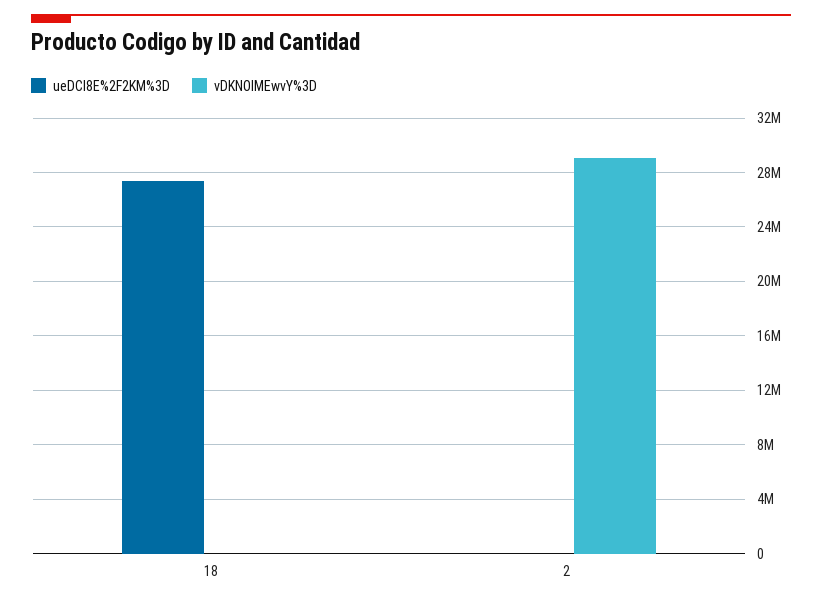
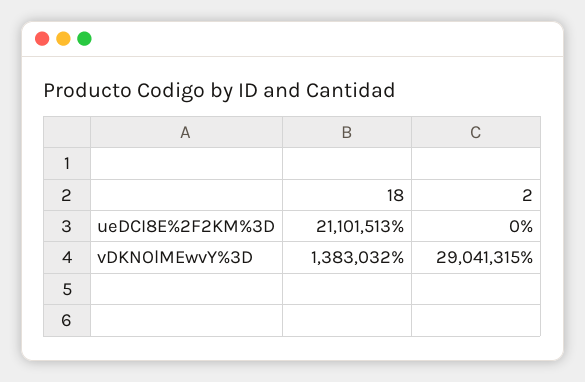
ueDCI8E%2F2KM%3D, 18: 27500000 -> 21101513
vDKNOlMEwvY%3D, 18: 0 -> 1383032

